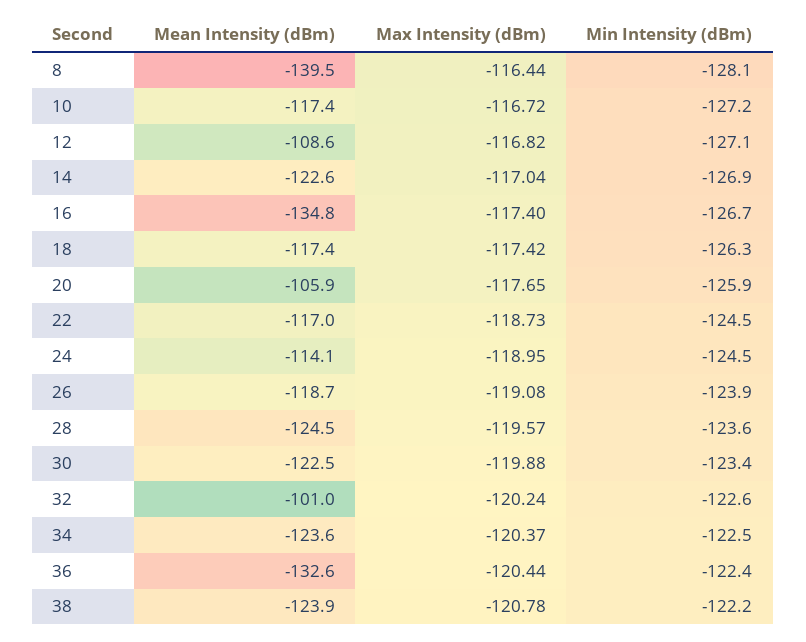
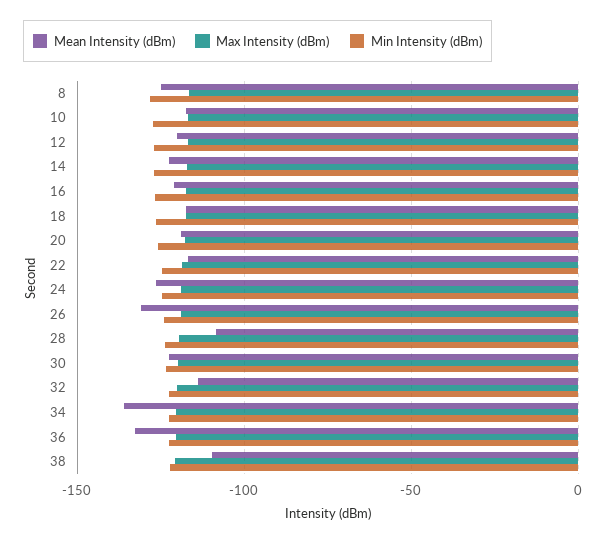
Mean Intensity (dBm), 8: -139.5 -> -125
Mean Intensity (dBm), 12: -108.6 -> -120
Mean Intensity (dBm), 16: -134.8 -> -120
Mean Intensity (dBm), 20: -105.9 -> -120
Mean Intensity (dBm), 24: -114.1 -> -125
Mean Intensity (dBm), 26: -118.7 -> -130
Mean Intensity (dBm), 28: -124.5 -> -110
Mean Intensity (dBm), 32: -101 -> -115
Mean Intensity (dBm), 34: -123.6 -> -135
Mean Intensity (dBm), 38: -123.9 -> -110

